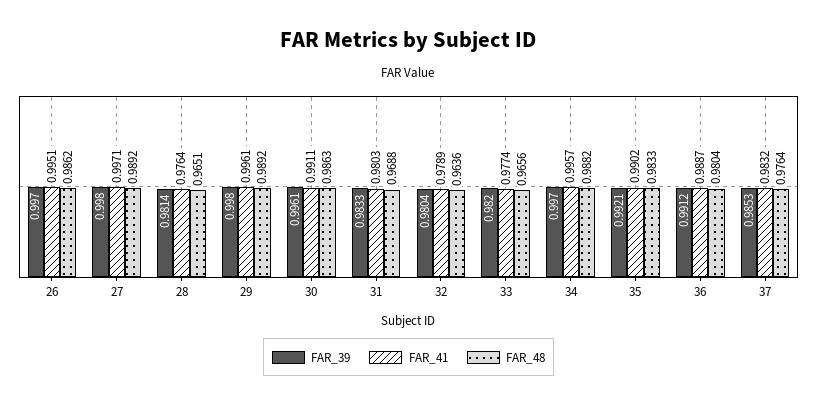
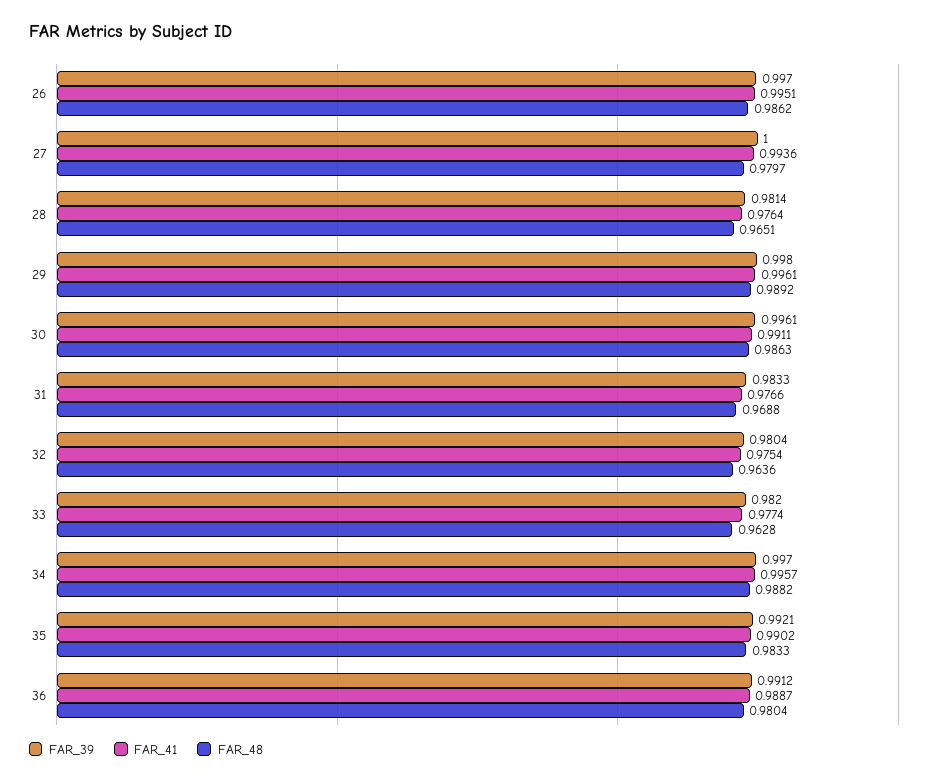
FAR_39, 27: 0.998 -> 1
FAR_41, 27: 0.9971 -> 0.9936
FAR_48, 27: 0.9892 -> 0.9797
FAR_41, 31: 0.9803 -> 0.9766
FAR_41, 32: 0.9789 -> 0.9754
FAR_48, 33: 0.9656 -> 0.9628
FAR_39, 37: 0.9853 -> none
FAR_41, 37: 0.9832 -> none
FAR_48, 37: 0.9764 -> none

